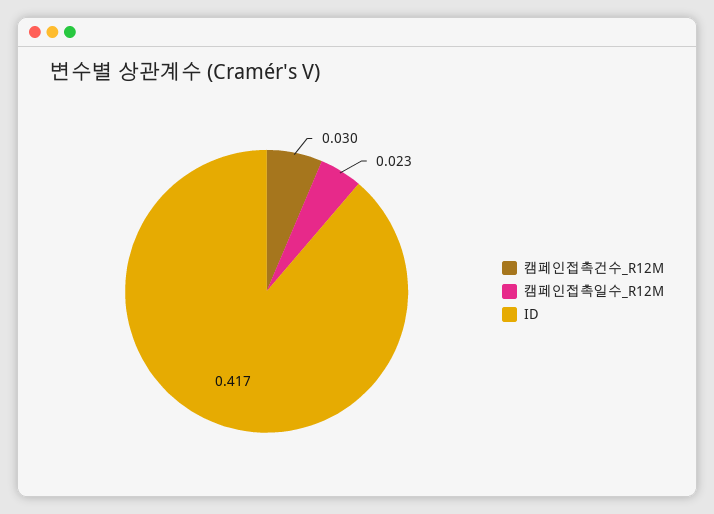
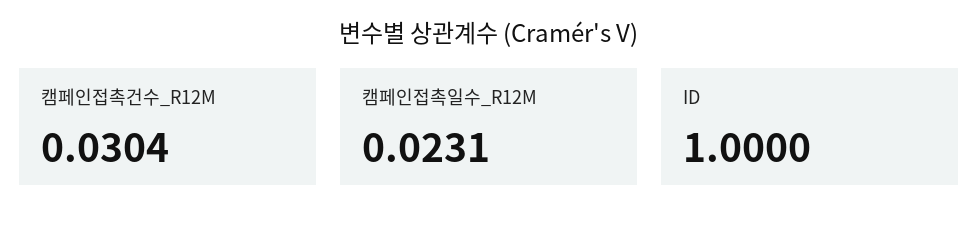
ID: 0.417 -> 1

